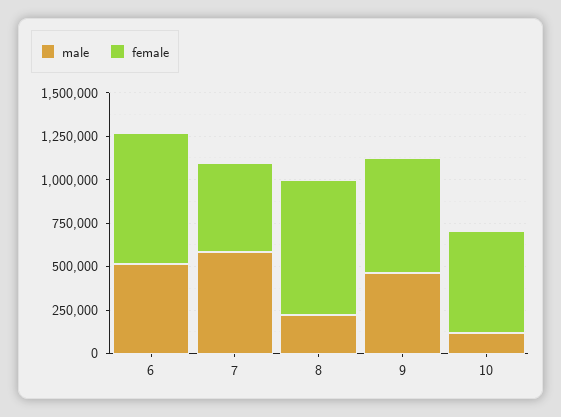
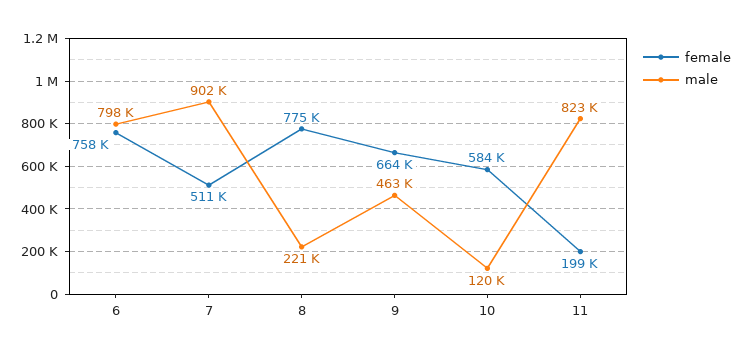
male, 6: 500000 -> 798000
male, 7: 600000 -> 902000
female, 11: none -> 199000
male, 11: none -> 823000

